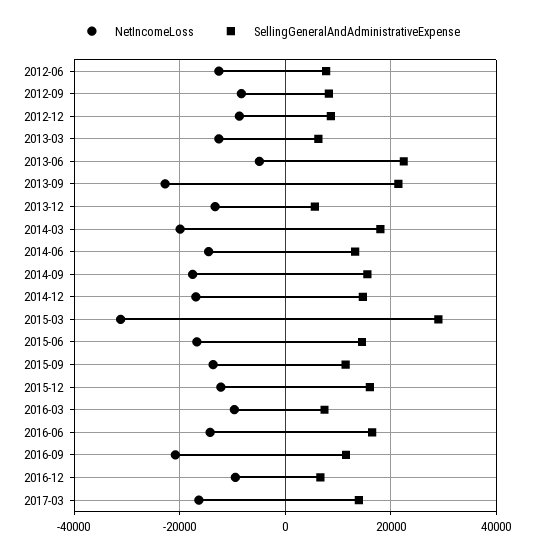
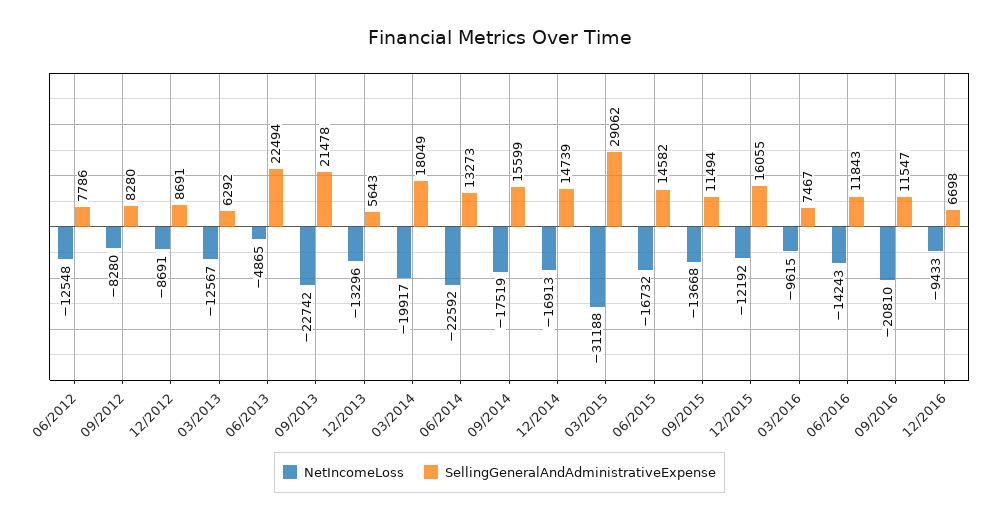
NetIncomeLoss, 2014-06: -14000 -> -22592
SellingGeneralAndAdministrativeExpense, 2016-06: 16000 -> 11843
NetIncomeLoss, 2017-03: -16000 -> none
SellingGeneralAndAdministrativeExpense, 2017-03: 14000 -> none

